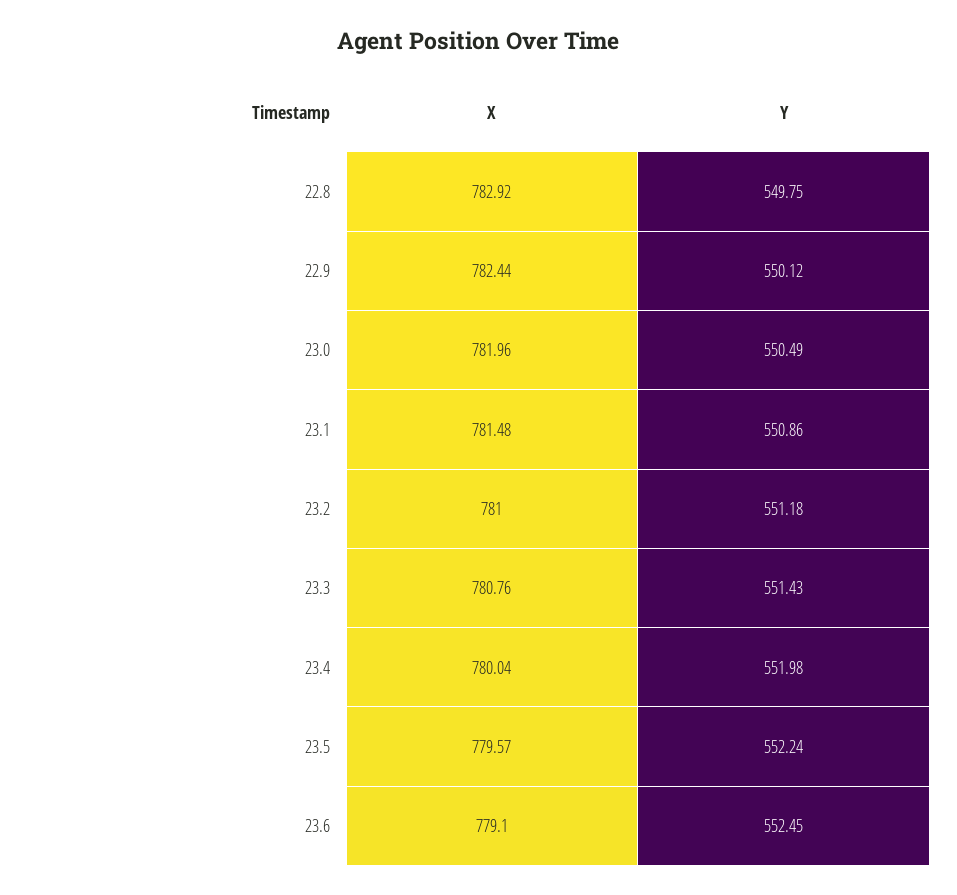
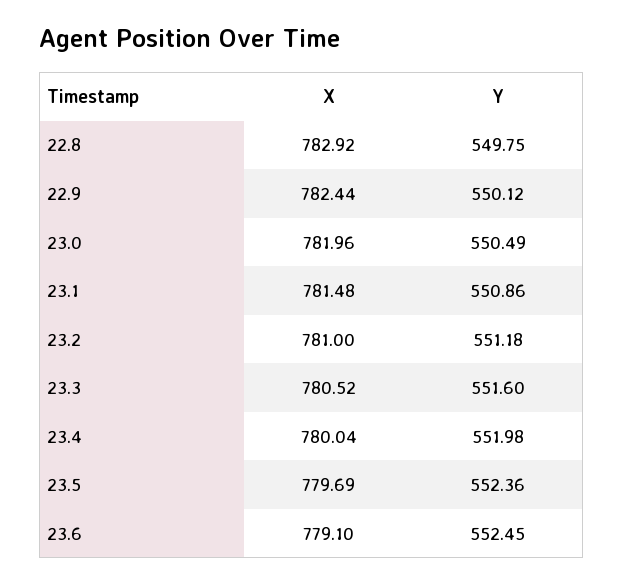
X, 23.3: 780.76 -> 780.52
Y, 23.3: 551.43 -> 551.6
X, 23.5: 779.57 -> 779.69
Y, 23.5: 552.24 -> 552.36

